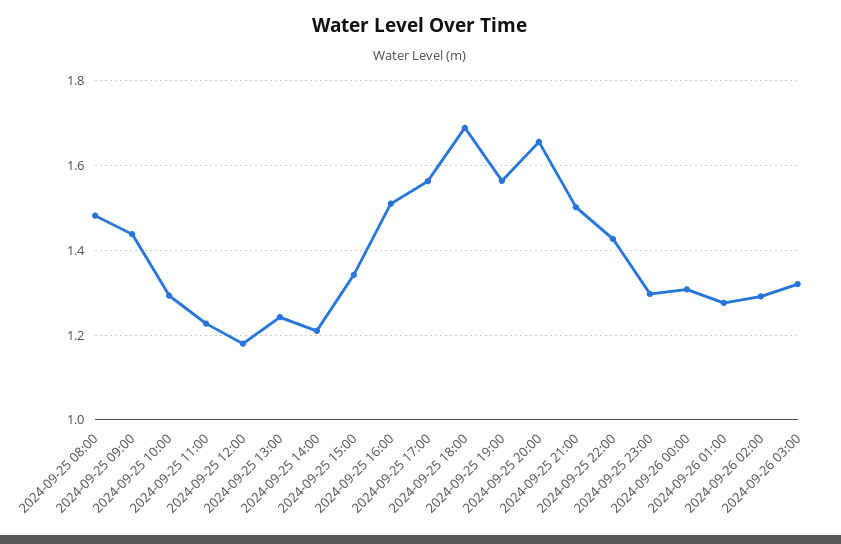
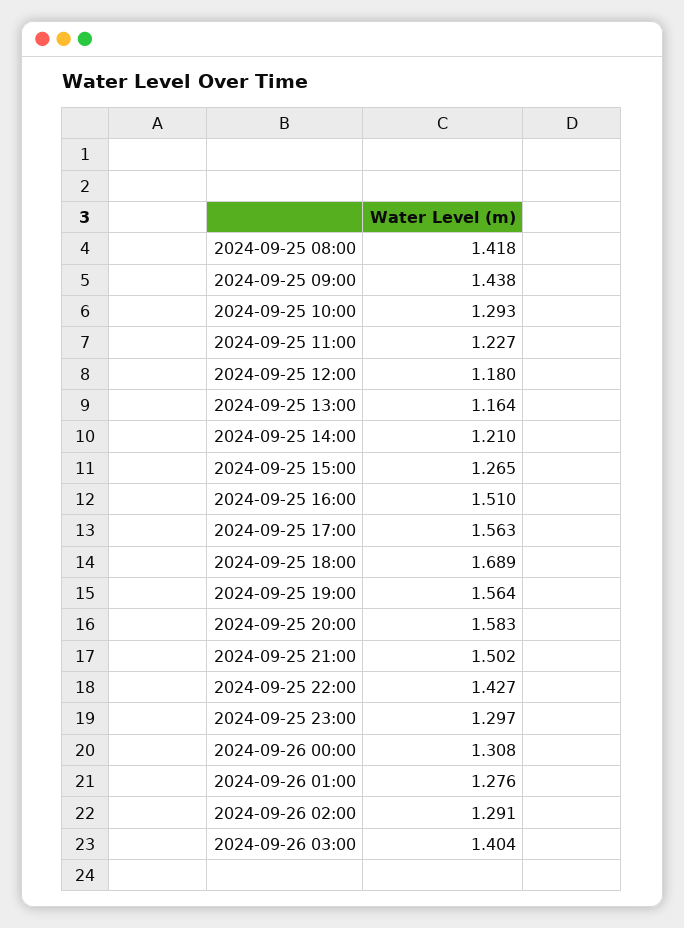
2024-09-25 08:00: 1.48 -> 1.418
2024-09-25 13:00: 1.24 -> 1.164
2024-09-25 15:00: 1.34 -> 1.265
2024-09-25 20:00: 1.66 -> 1.583
2024-09-26 03:00: 1.32 -> 1.404

